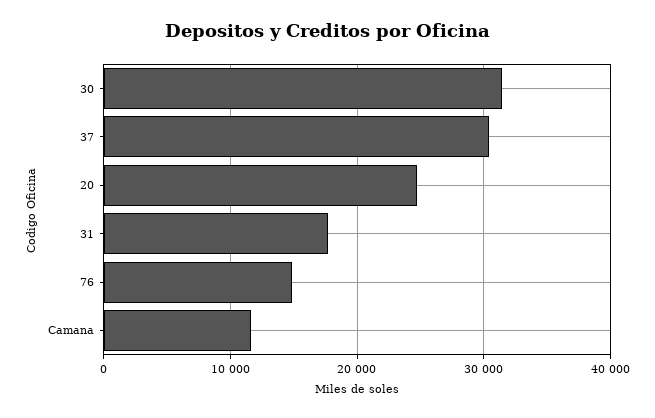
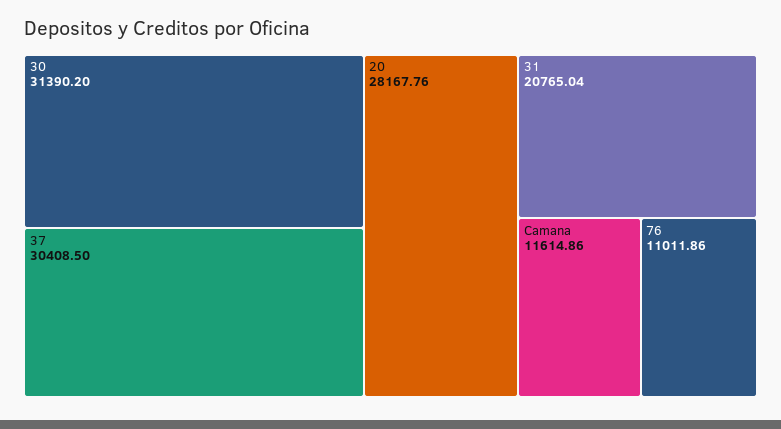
20: 25000 -> 28167.76
31: 18000 -> 20765.04
76: 15000 -> 11011.86

